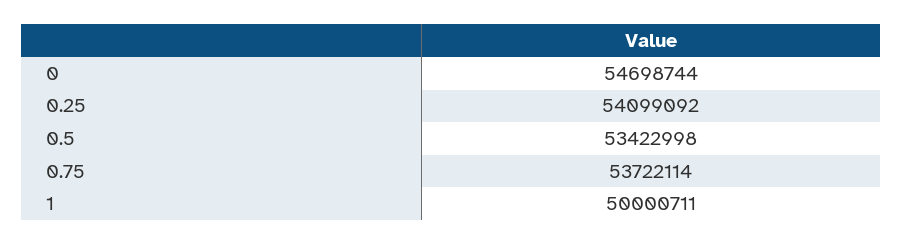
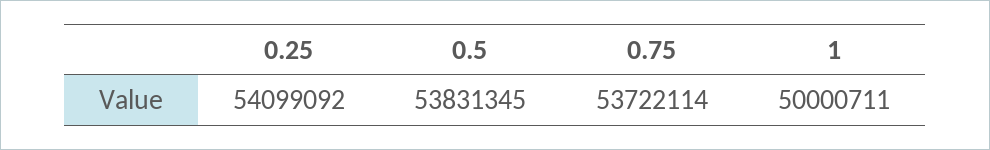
0: 54698744 -> none
0.5: 53422998 -> 53831345

